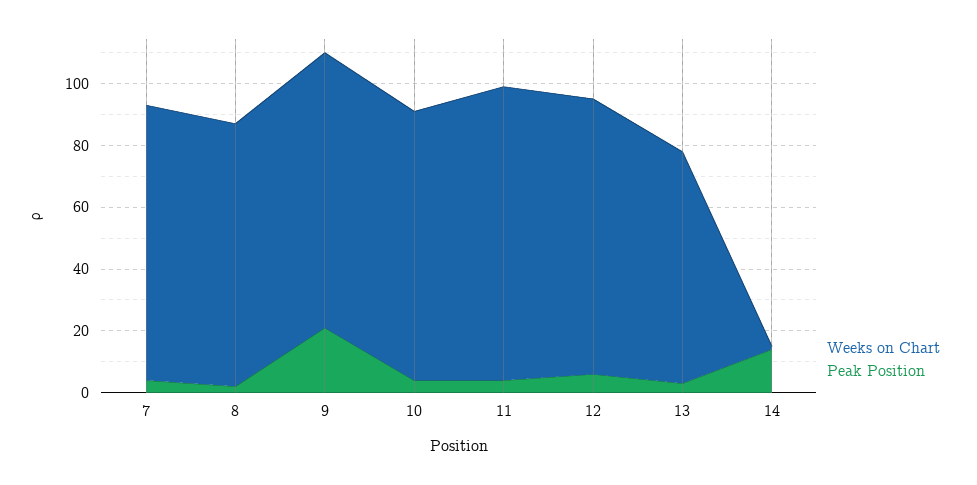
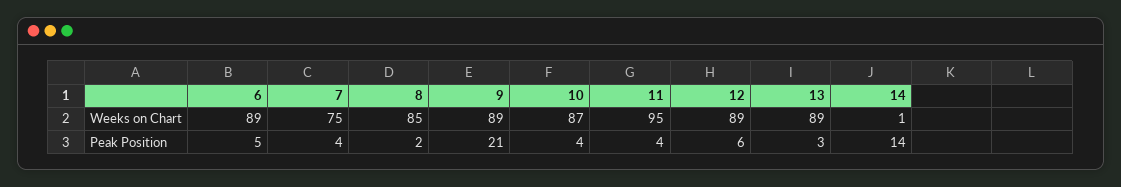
Weeks on Chart, 7: 90 -> 75
Weeks on Chart, 13: 75 -> 89
Weeks on Chart, 6: none -> 89
Peak Position, 6: none -> 5

